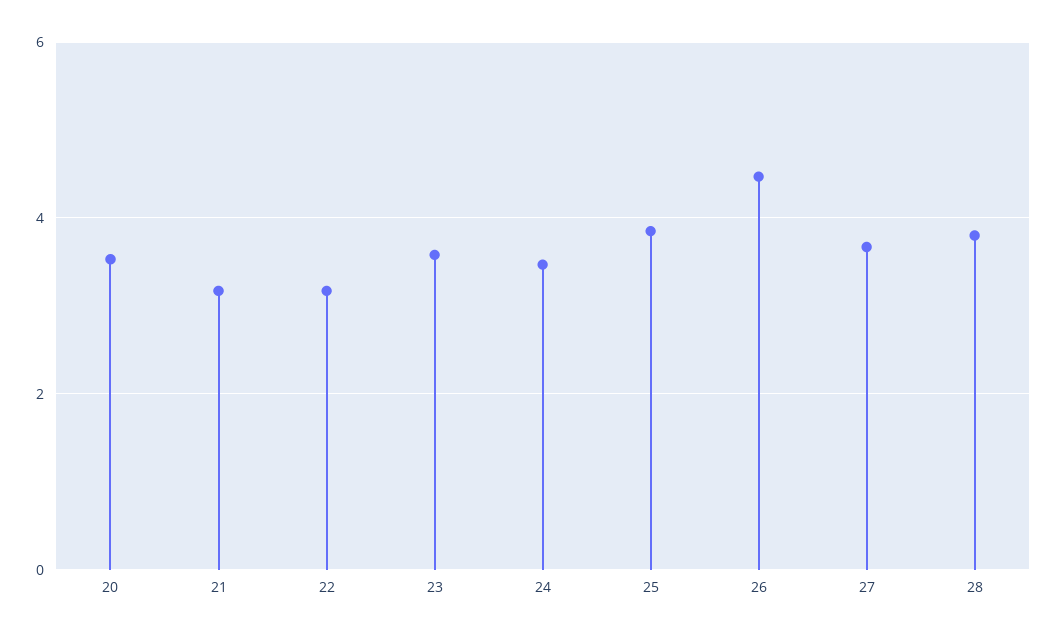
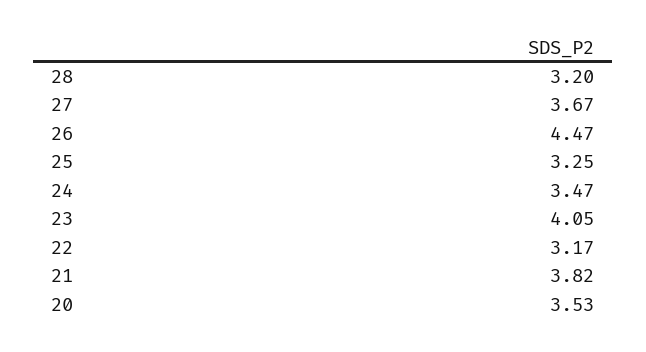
21: 3.2 -> 3.82
23: 3.6 -> 4.05
25: 3.8 -> 3.25
28: 3.8 -> 3.2

